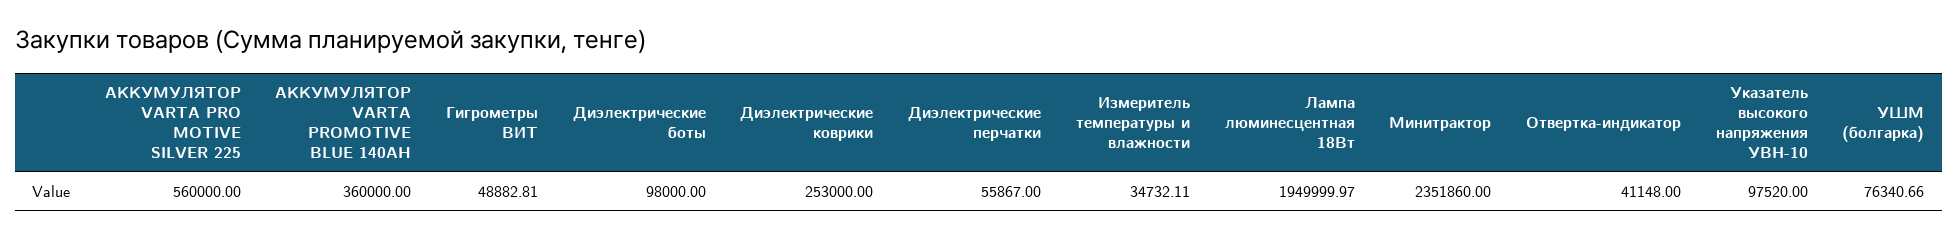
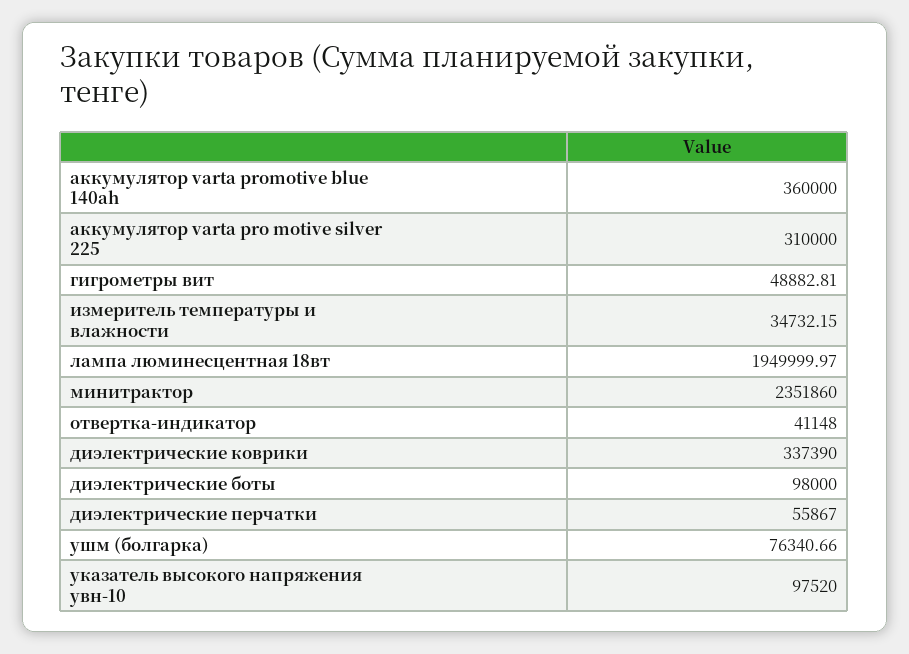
АККУМУЛЯТОР VARTA PRO MOTIVE SILVER 225: 560000 -> 310000
Диэлектрические коврики: 253000 -> 337390
Измеритель температуры и влажности: 34732.11 -> 34732.15

